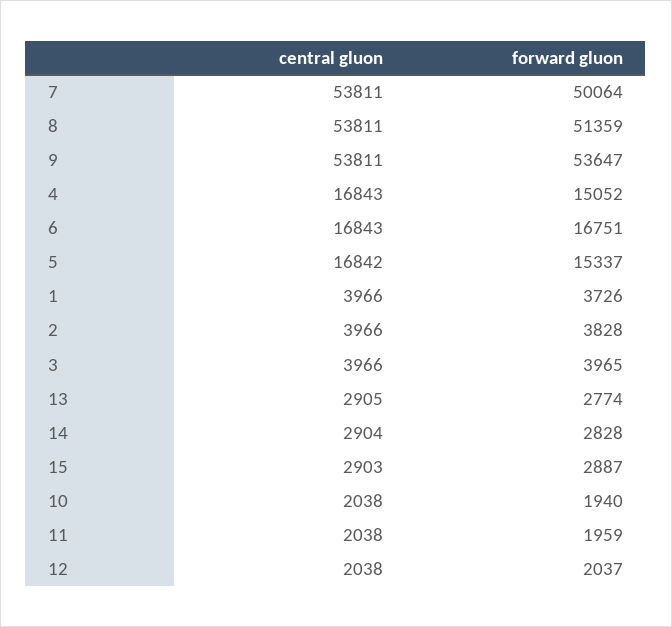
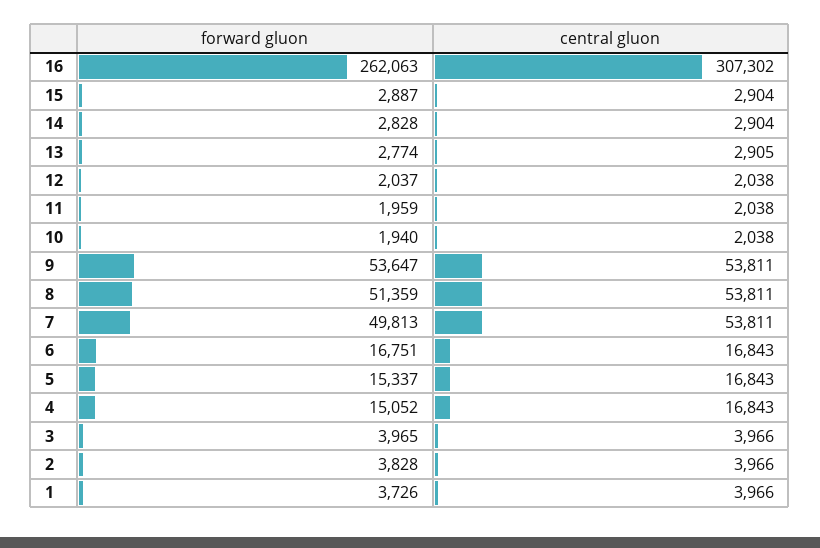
forward gluon, 7: 50064 -> 49813
central gluon, 5: 16842 -> 16843
central gluon, 15: 2903 -> 2904
forward gluon, 16: none -> 262063
central gluon, 16: none -> 307302

